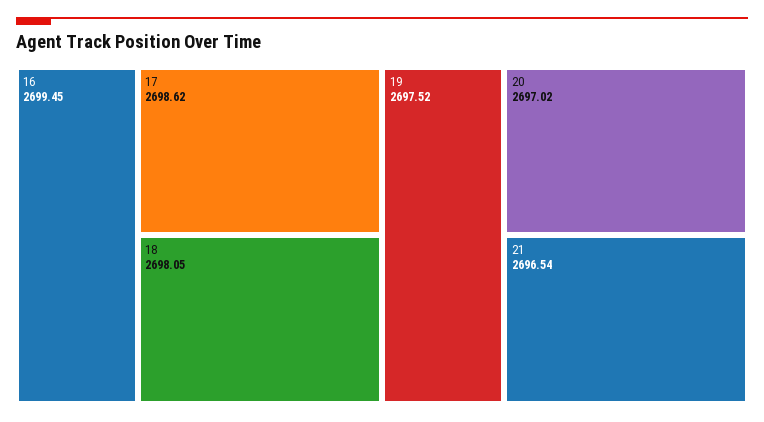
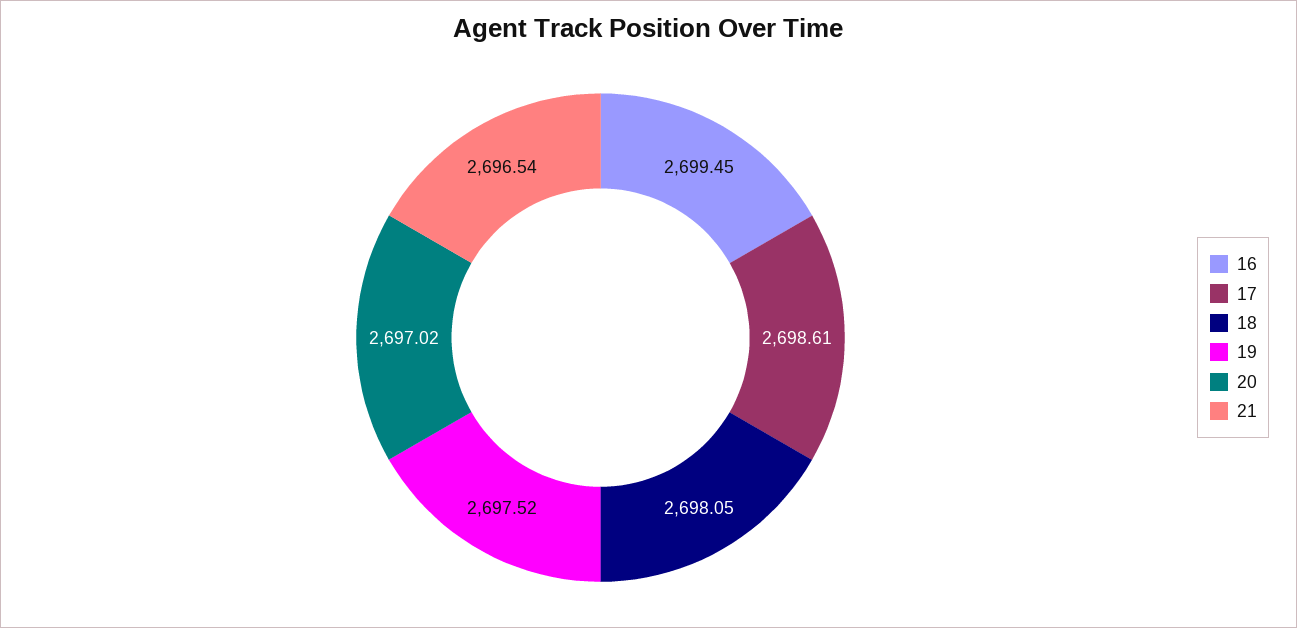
17: 2698.62 -> 2698.61

